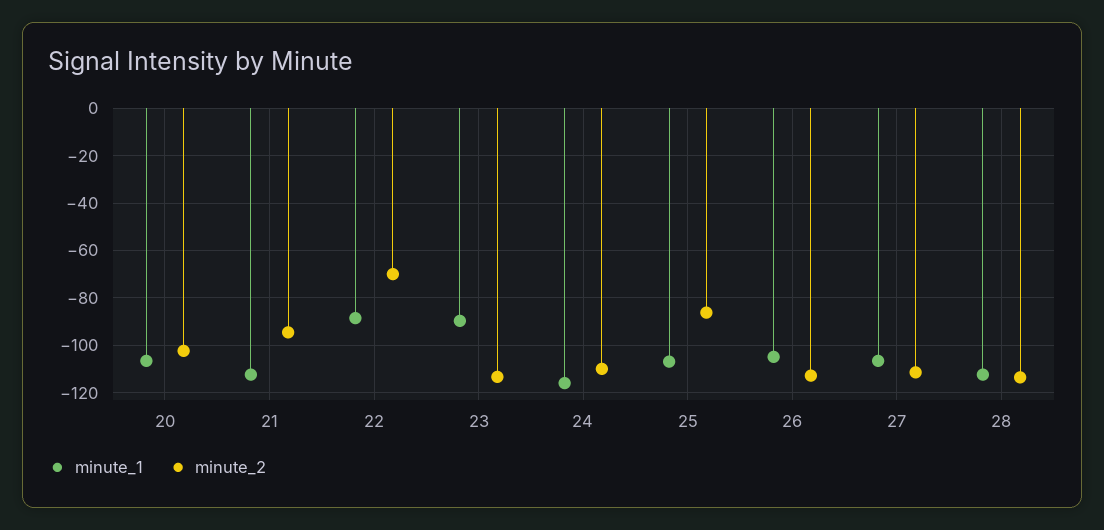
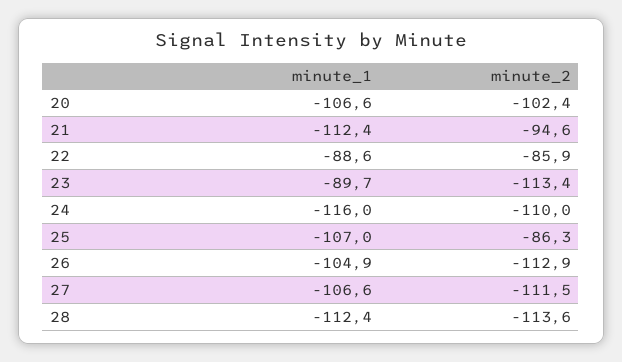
minute_2, 22: -70 -> -85.9

